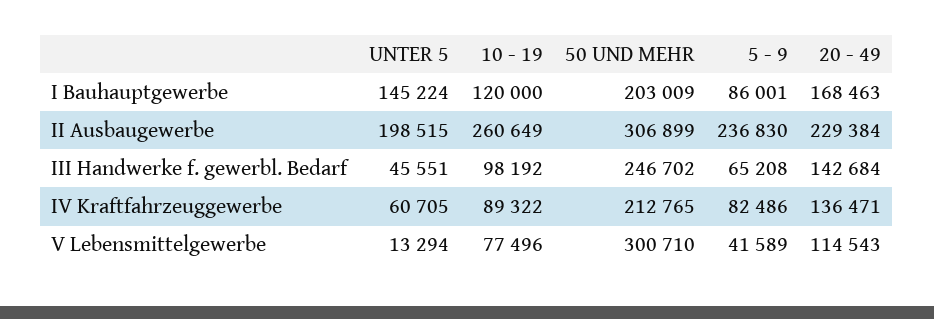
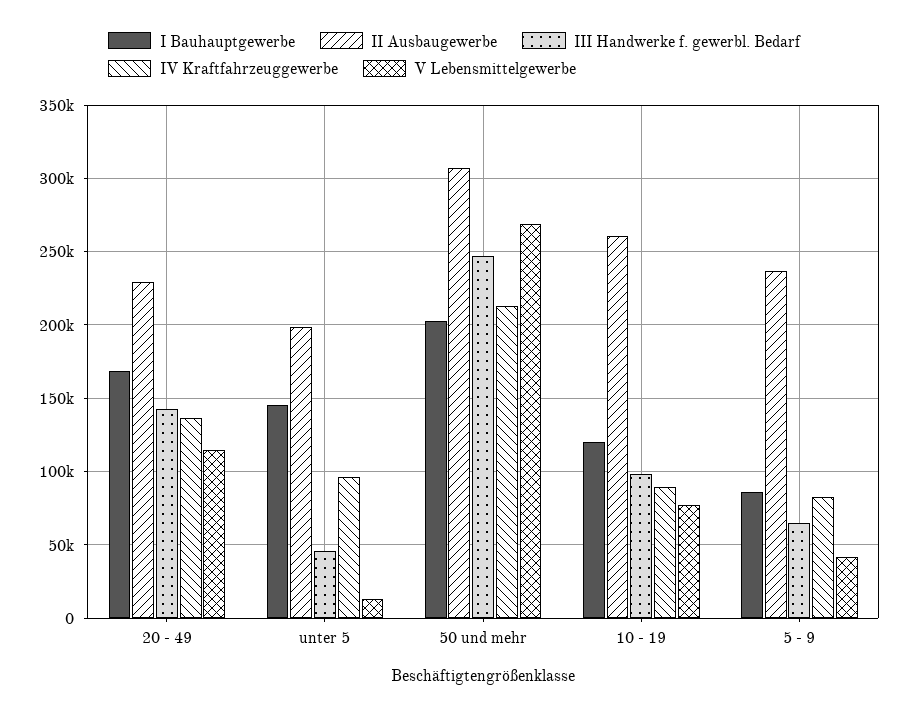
IV Kraftfahrzeuggewerbe, UNTER 5: 60705 -> 95000
V Lebensmittelgewerbe, 50 UND MEHR: 300710 -> 270000

